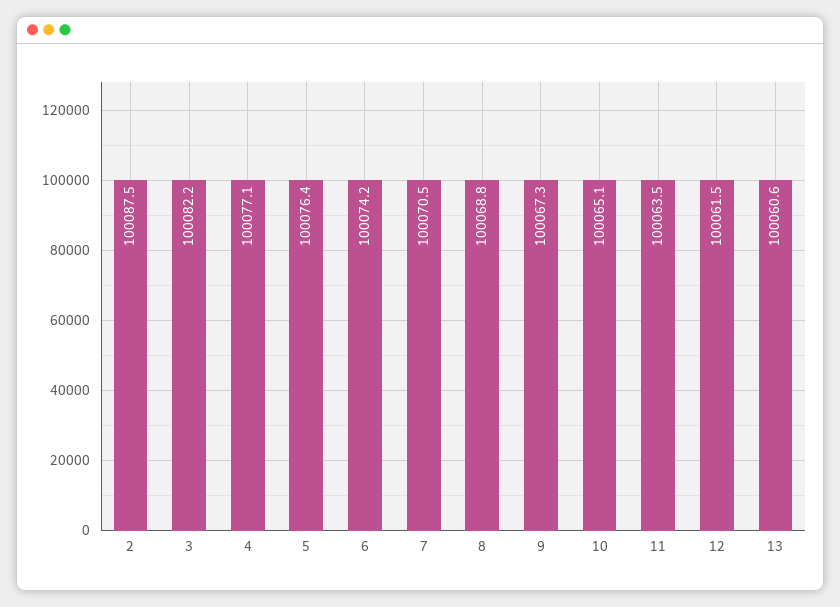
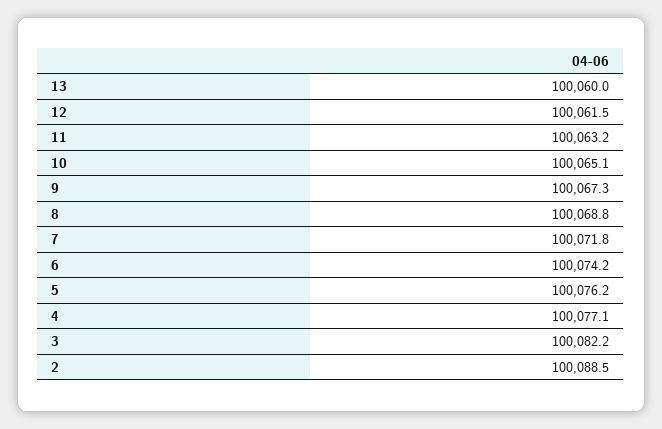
2: 100087.5 -> 100088.5
5: 100076.4 -> 100076.2
7: 100070.5 -> 100071.8
11: 100063.5 -> 100063.2
13: 100060.6 -> 100060

